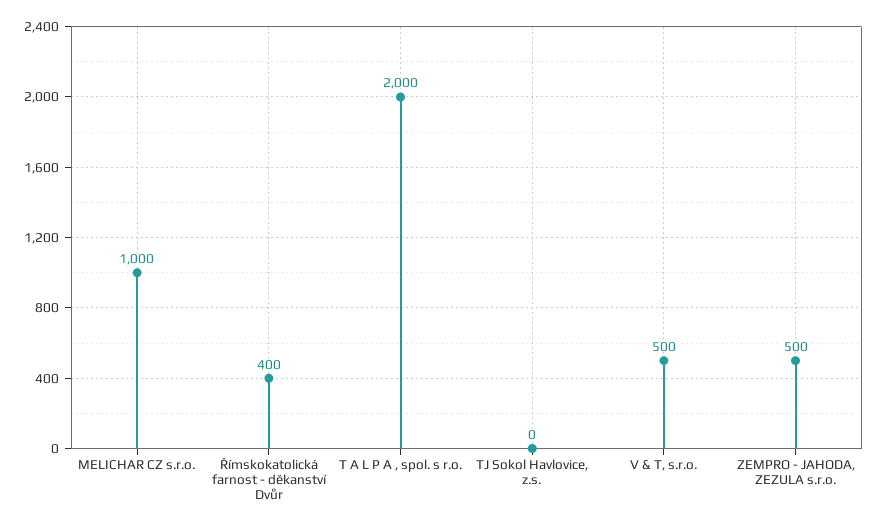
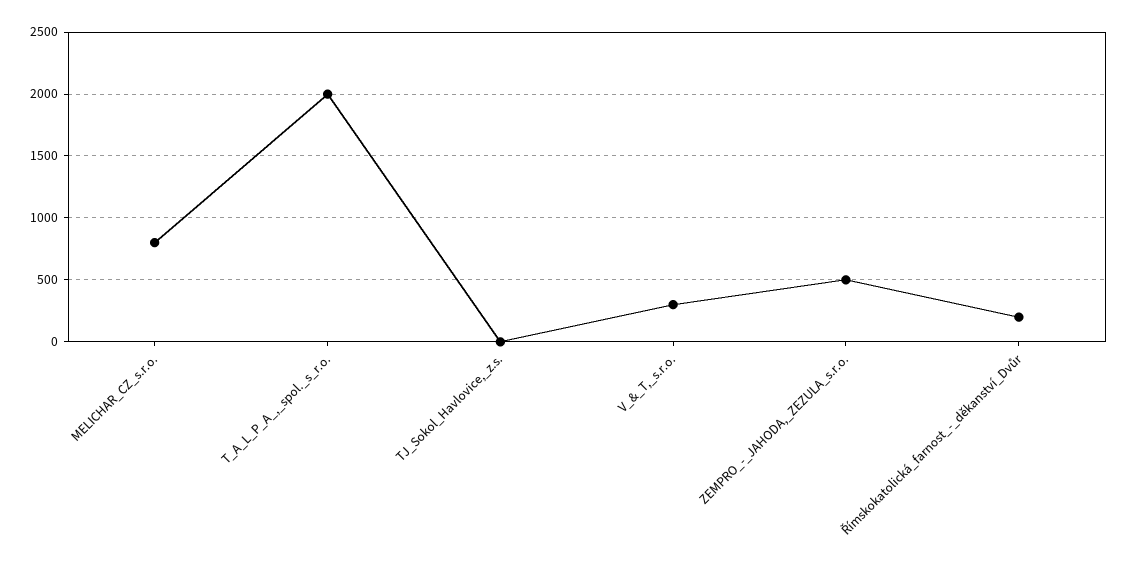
MELICHAR CZ s.r.o.: 1000 -> 800
Římskokatolická farnost - děkanství Dvůr: 400 -> 200
V & T, s.r.o.: 500 -> 300

